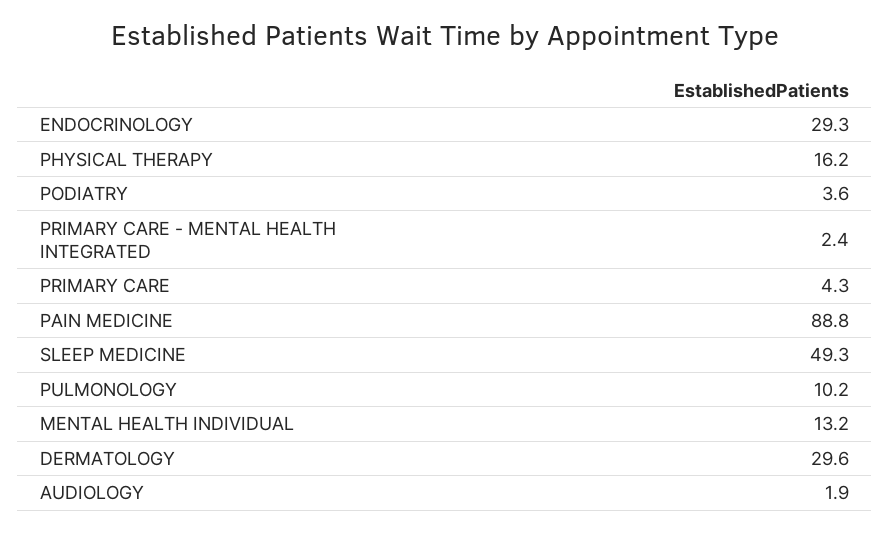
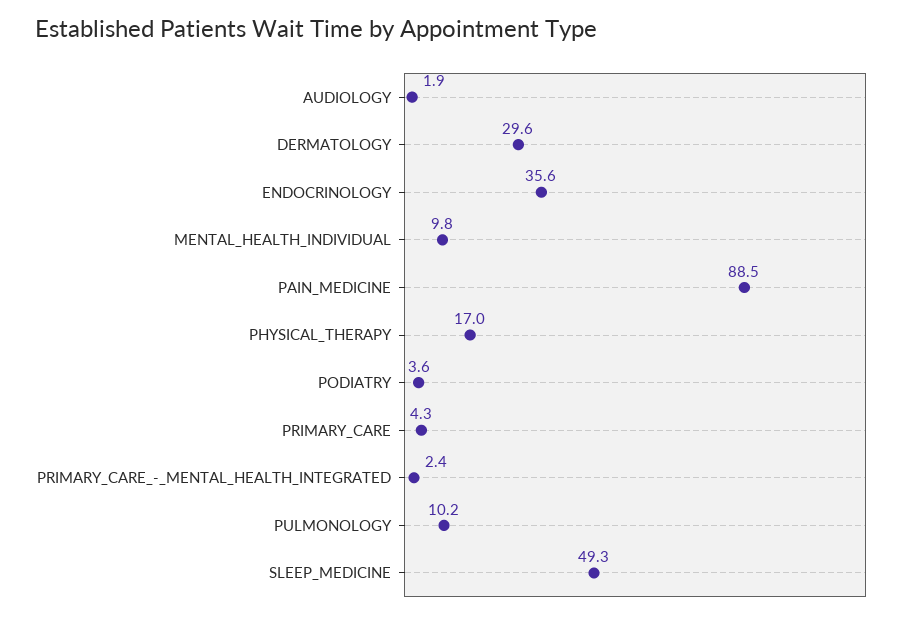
ENDOCRINOLOGY: 29.3 -> 35.6
PHYSICAL THERAPY: 16.2 -> 17
PAIN MEDICINE: 88.8 -> 88.5
MENTAL HEALTH INDIVIDUAL: 13.2 -> 9.8

